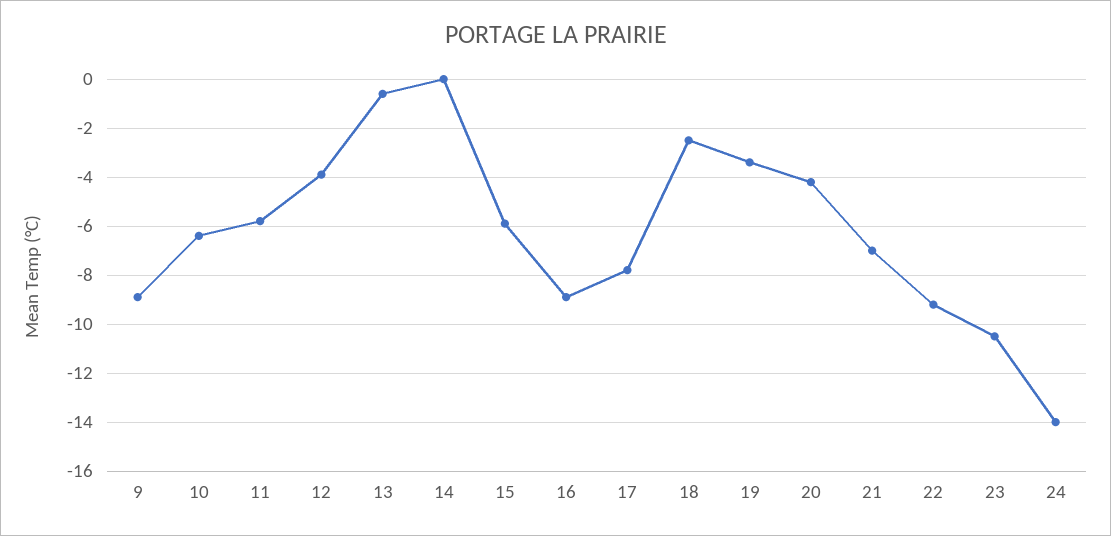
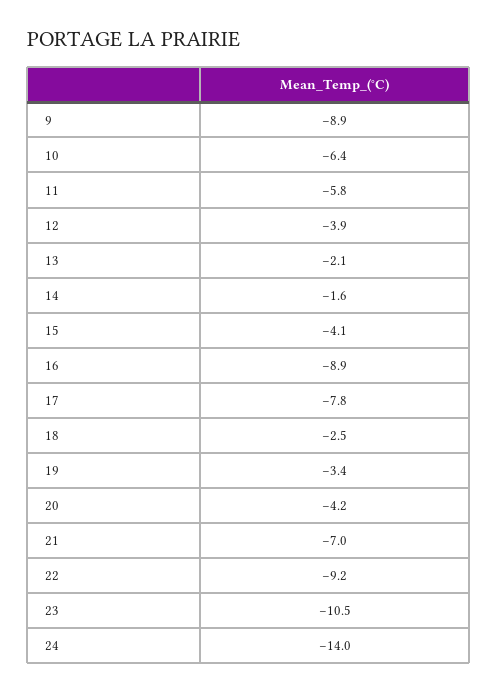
13: -0.5 -> -2.1
14: 0 -> -1.6
15: -6 -> -4.1

